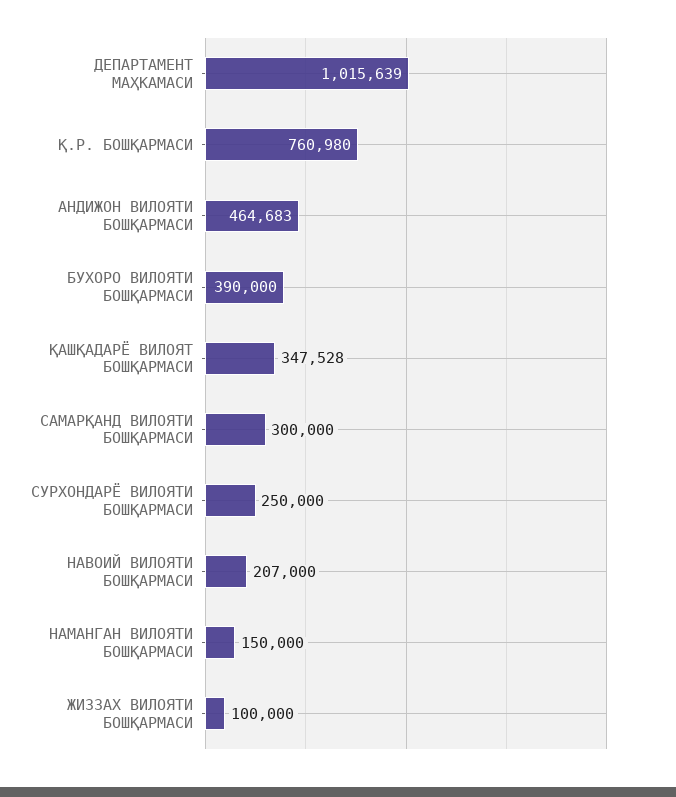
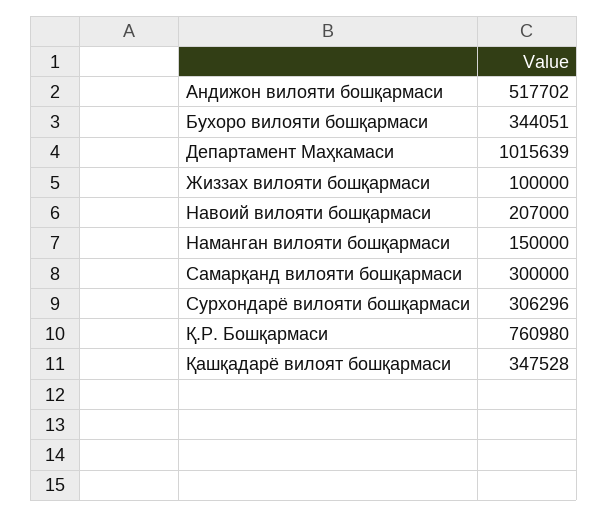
АНДИЖОН ВИЛОЯТИ БОШҚАРМАСИ: 464683 -> 517702
БУХОРО ВИЛОЯТИ БОШҚАРМАСИ: 390000 -> 344051
СУРХОНДАРЁ ВИЛОЯТИ БОШҚАРМАСИ: 250000 -> 306296

